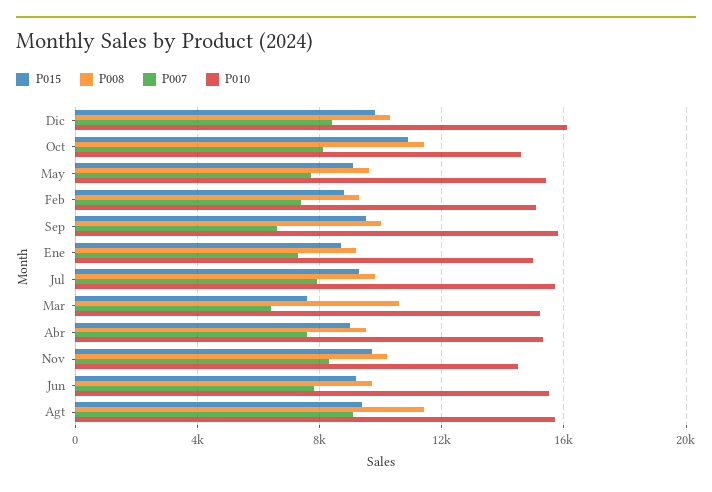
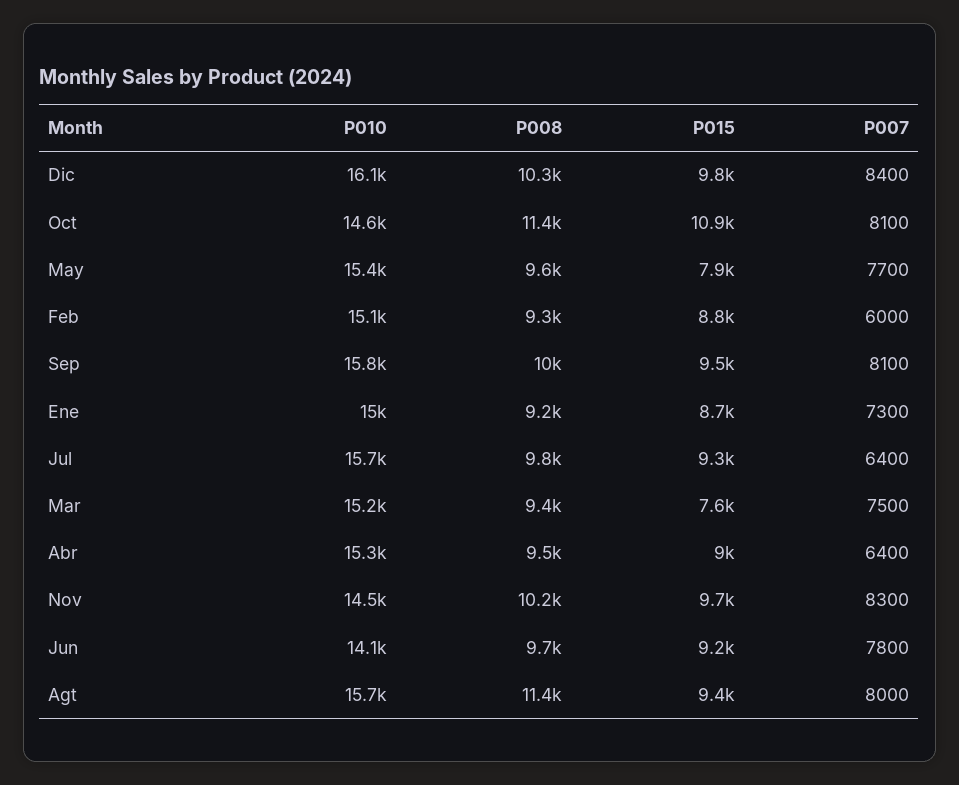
P015, May: 9000 -> 7900
P007, Feb: 7500 -> 6000
P007, Sep: 6500 -> 8100
P007, Jul: 8000 -> 6400
P008, Mar: 10500 -> 9400
P007, Mar: 6500 -> 7500
P007, Abr: 7500 -> 6400
P010, Jun: 15500 -> 14100
P007, Agt: 9000 -> 8000

